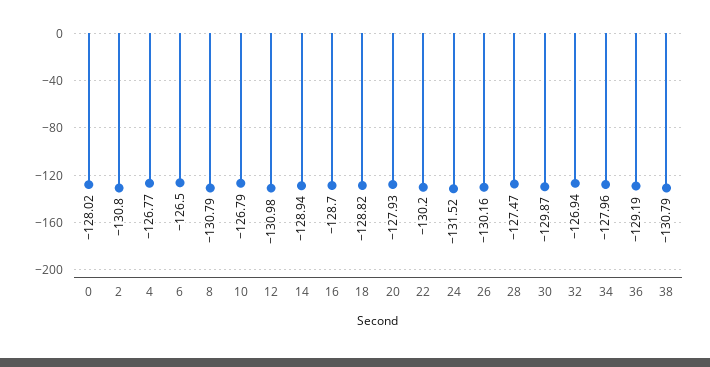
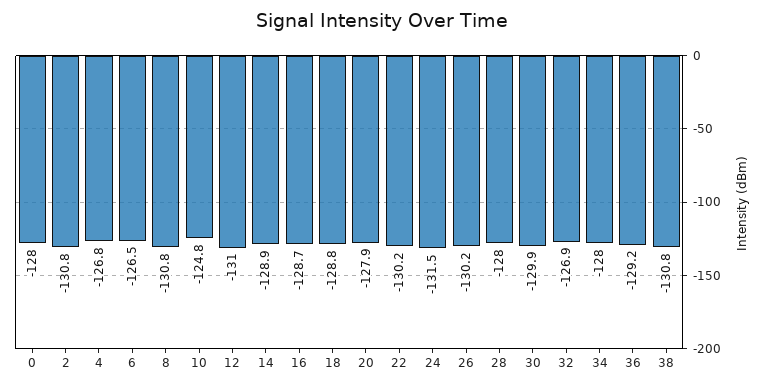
10: -126.79 -> -124.8
28: -127.47 -> -128

